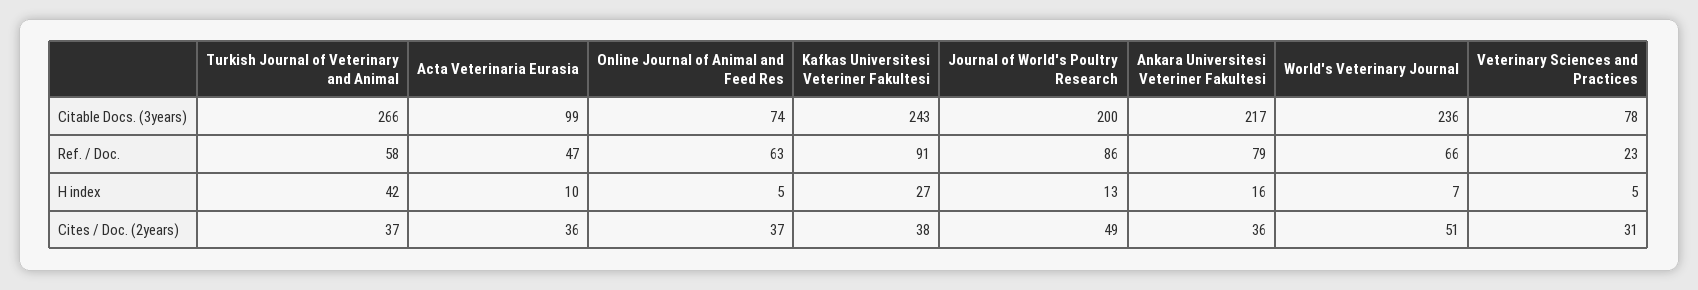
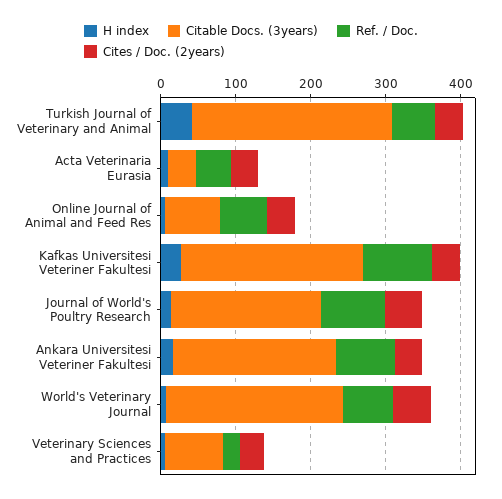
Citable Docs. (3years), Acta Veterinaria Eurasia: 99 -> 40

